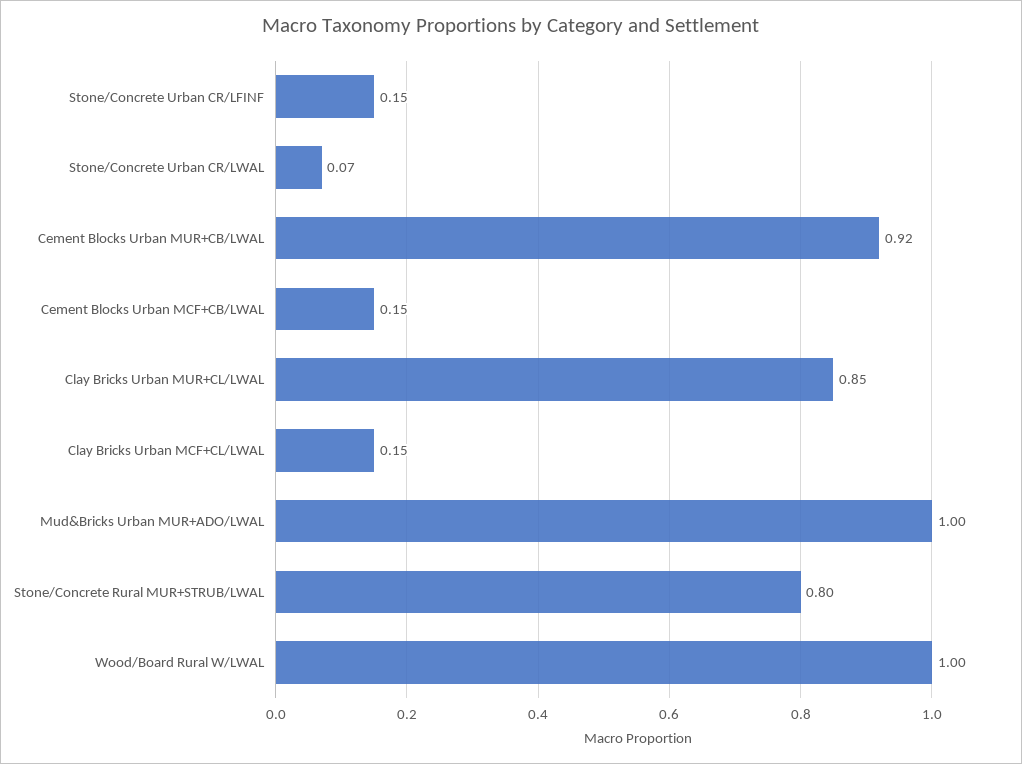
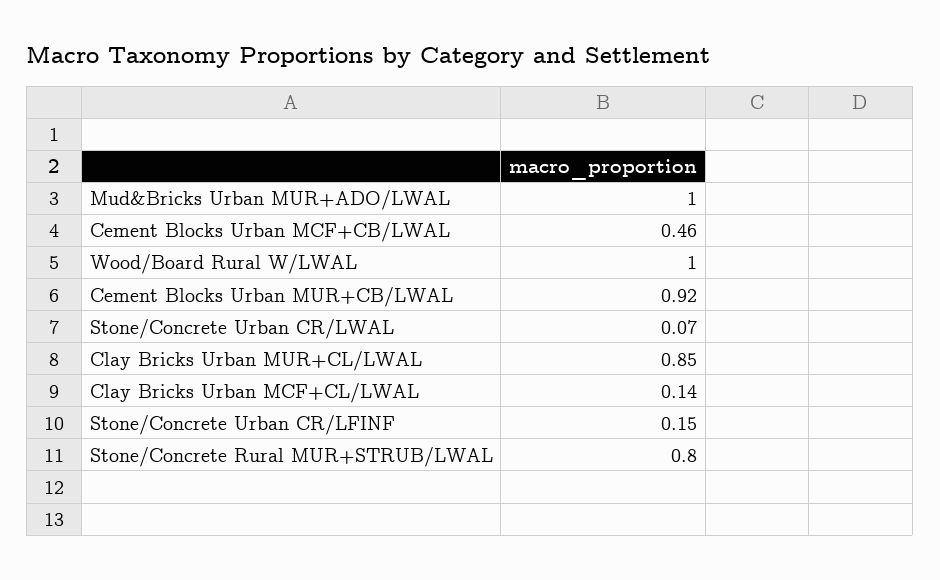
Cement Blocks Urban MCF+CB/LWAL: 0.15 -> 0.46
Clay Bricks Urban MCF+CL/LWAL: 0.15 -> 0.14

